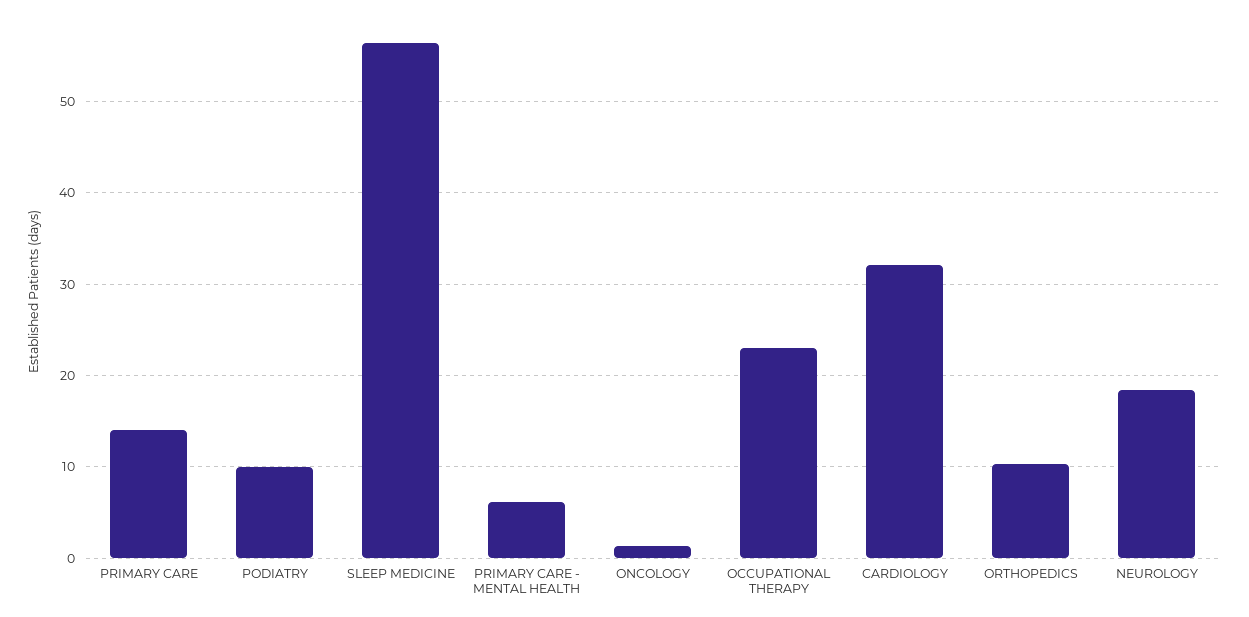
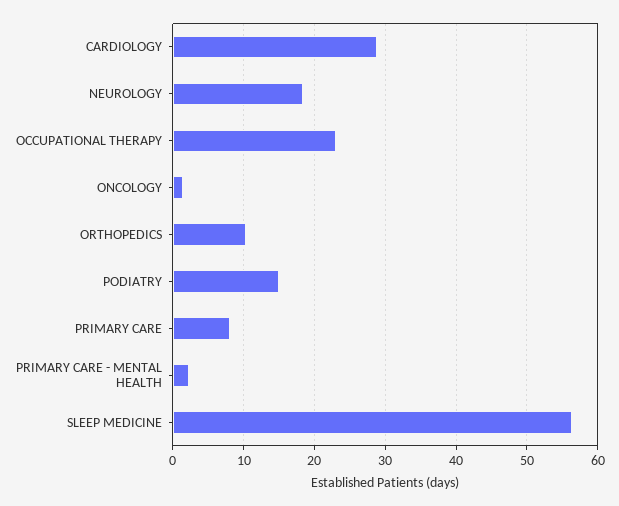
PRIMARY CARE: 14 -> 8
PODIATRY: 10 -> 15
PRIMARY CARE - MENTAL HEALTH: 6 -> 2
CARDIOLOGY: 32 -> 29

